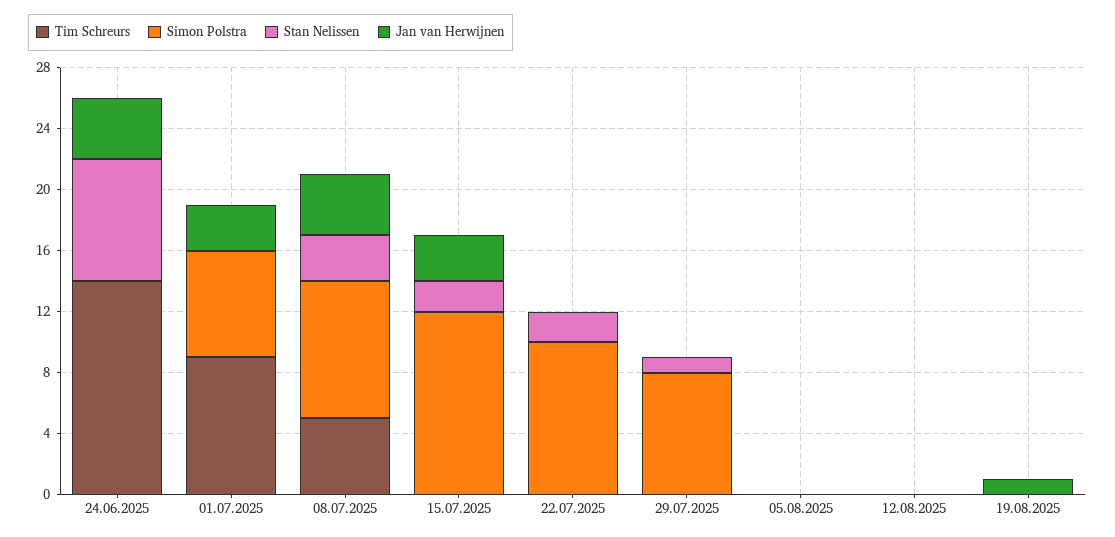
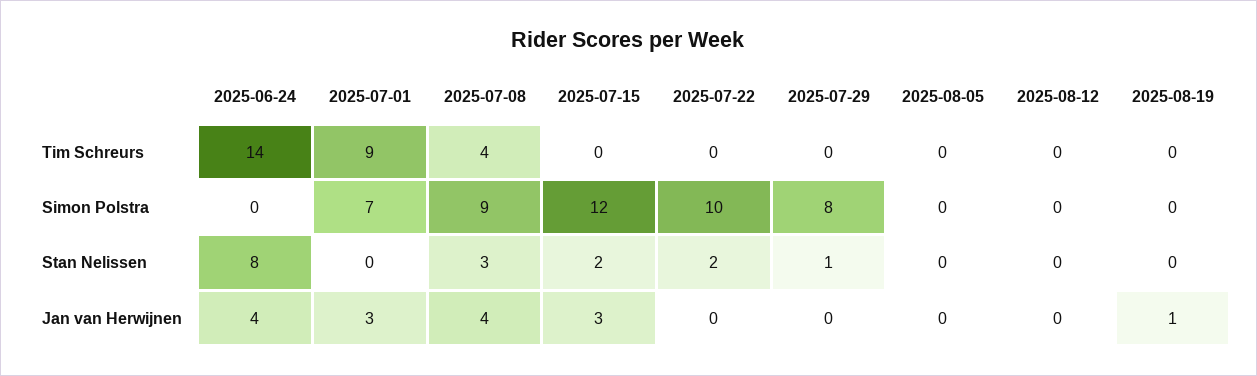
Tim Schreurs, 08.07.2025: 5 -> 4

